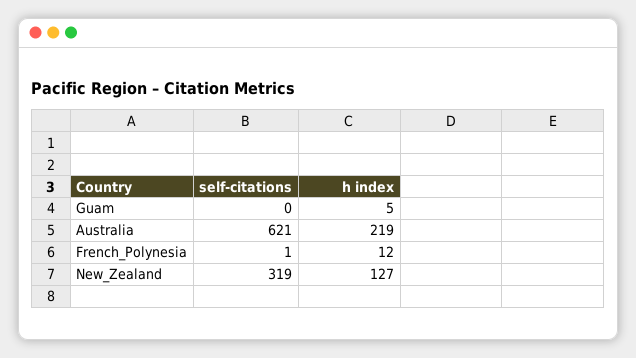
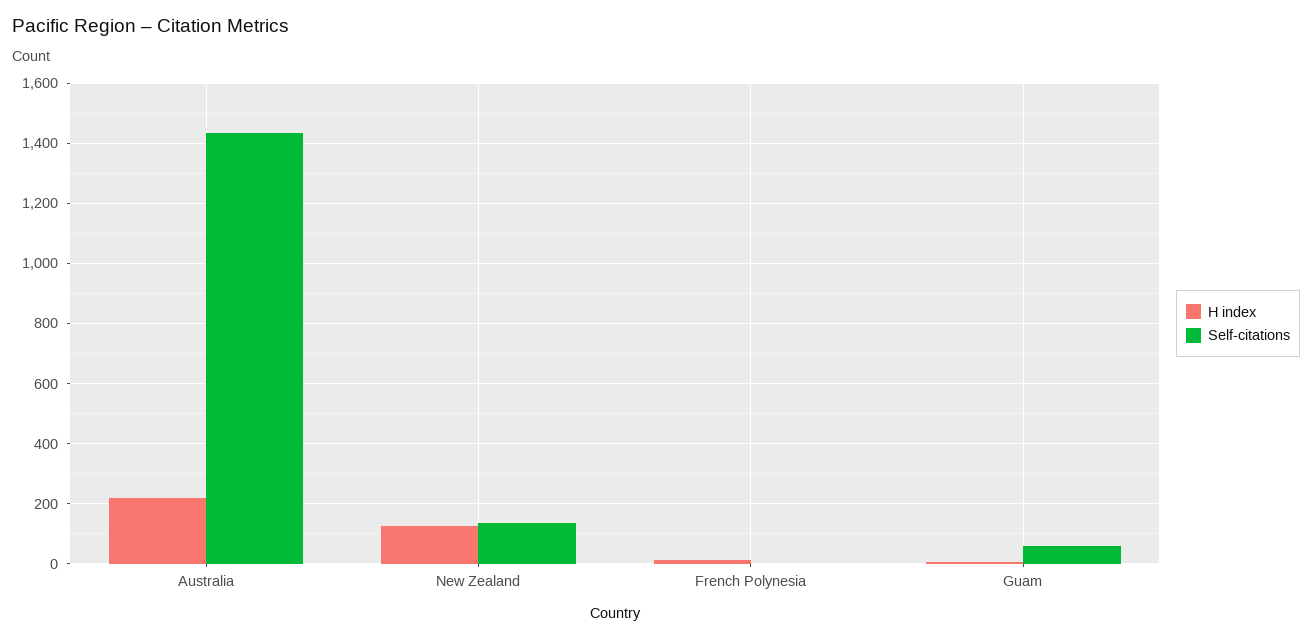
self-citations, Guam: 0 -> 60
self-citations, Australia: 621 -> 1440
self-citations, New_Zealand: 319 -> 140

